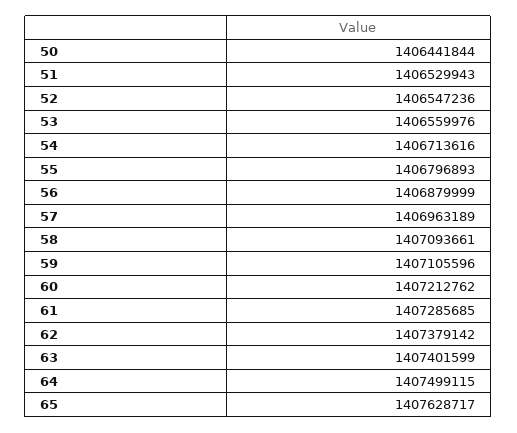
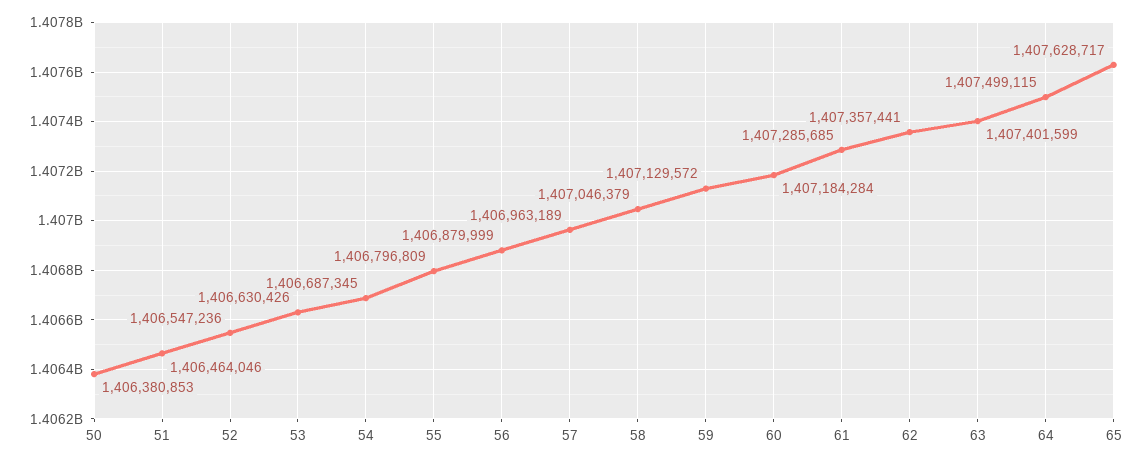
50: 1406441844 -> 1406380853
51: 1406529943 -> 1406464046
53: 1406559976 -> 1406630426
54: 1406713616 -> 1406687345
55: 1406796893 -> 1406796809
58: 1407093661 -> 1407046379
59: 1407105596 -> 1407129572
60: 1407212762 -> 1407184284
62: 1407379142 -> 1407357441

